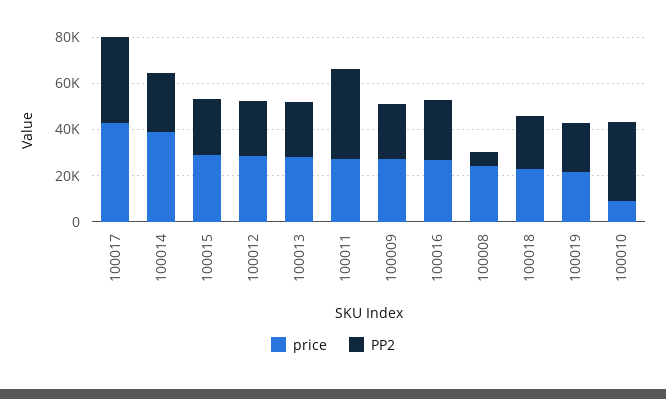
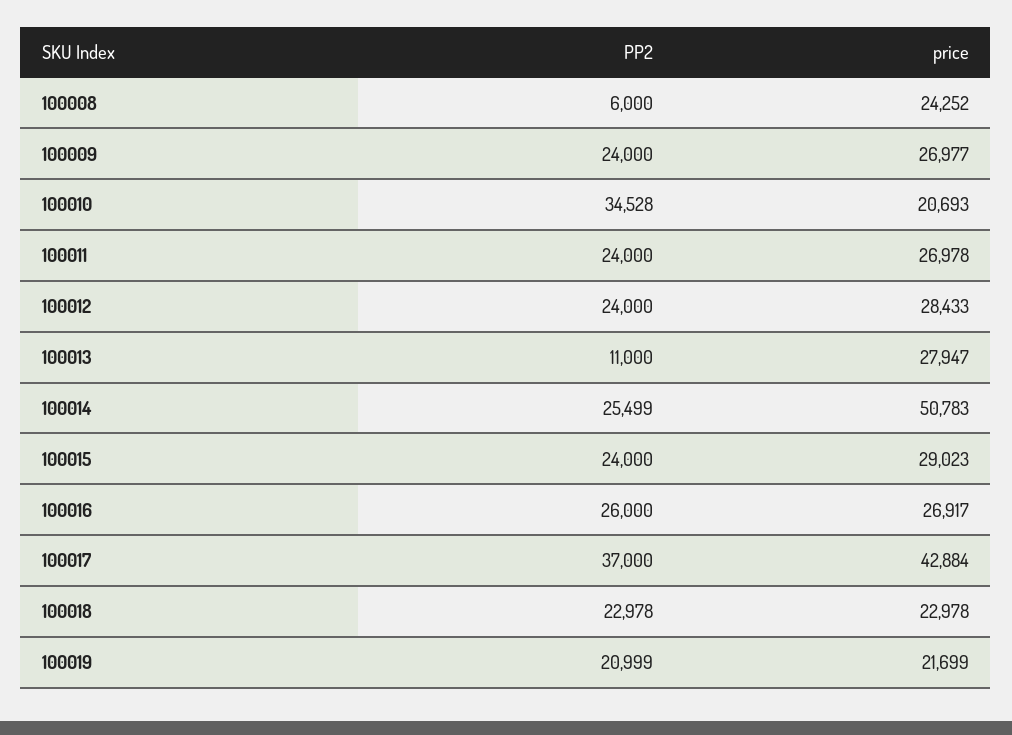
price, 100014: 40000 -> 50783
PP2, 100013: 25000 -> 11000
PP2, 100011: 40000 -> 24000
price, 100010: 10000 -> 20693

